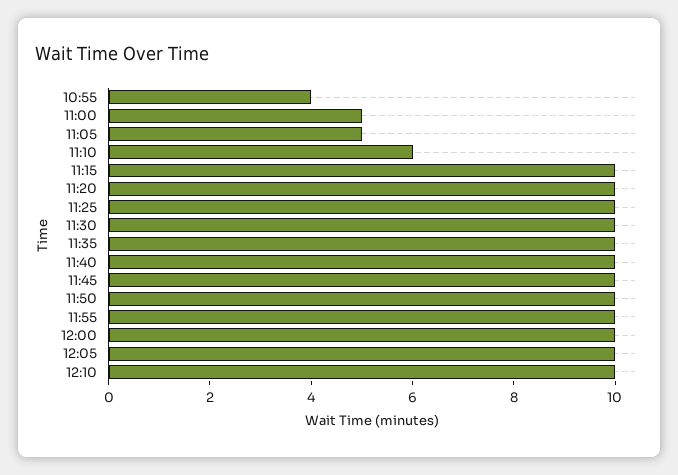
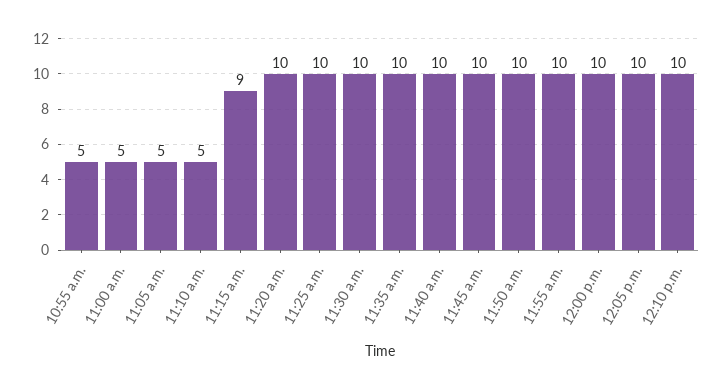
10:55: 4 -> 5
11:10: 6 -> 5
11:15: 10 -> 9

